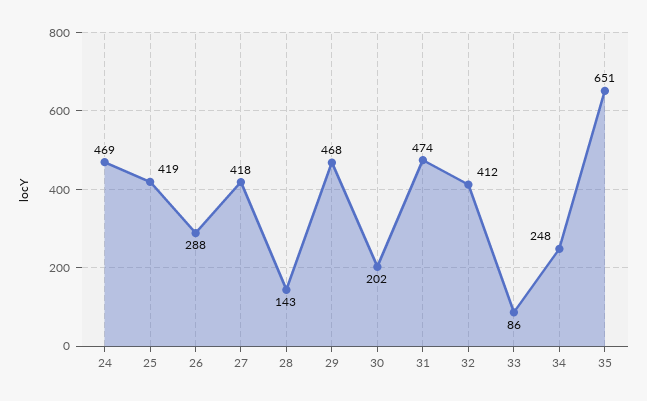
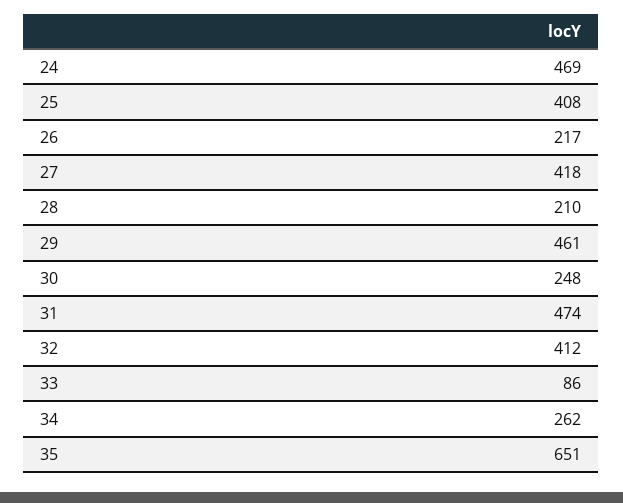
25: 419 -> 408
26: 288 -> 217
28: 143 -> 210
29: 468 -> 461
30: 202 -> 248
34: 248 -> 262

